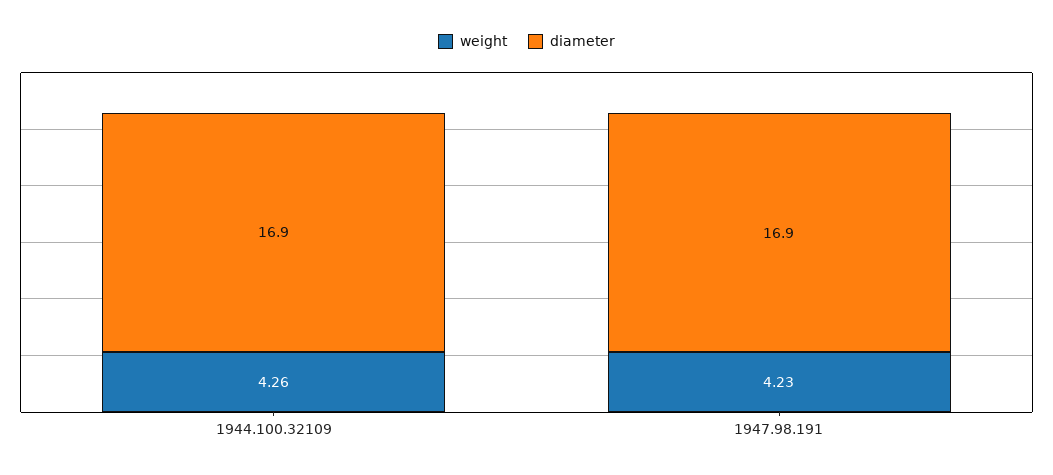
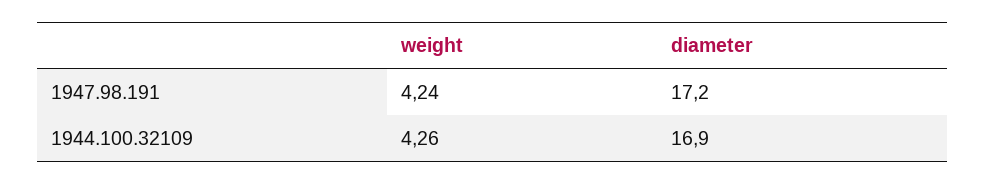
weight, 1947.98.191: 4.23 -> 4.24
diameter, 1947.98.191: 16.9 -> 17.2

